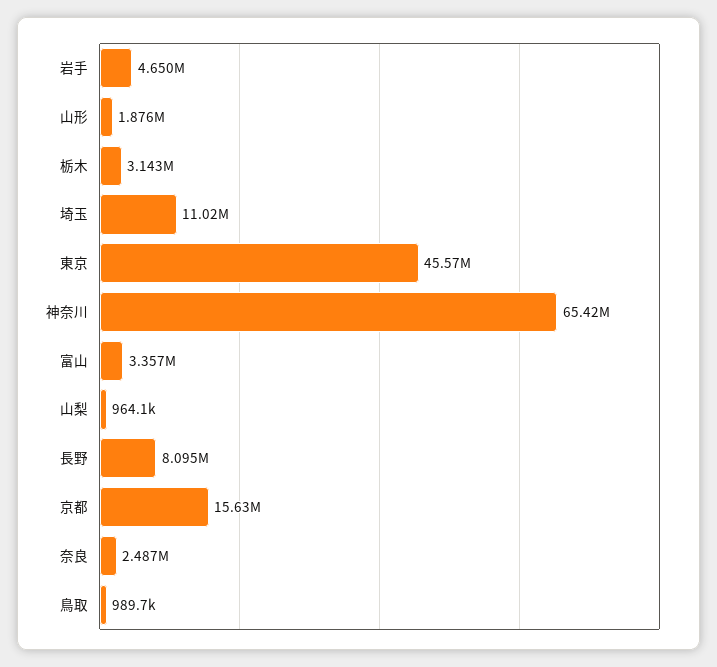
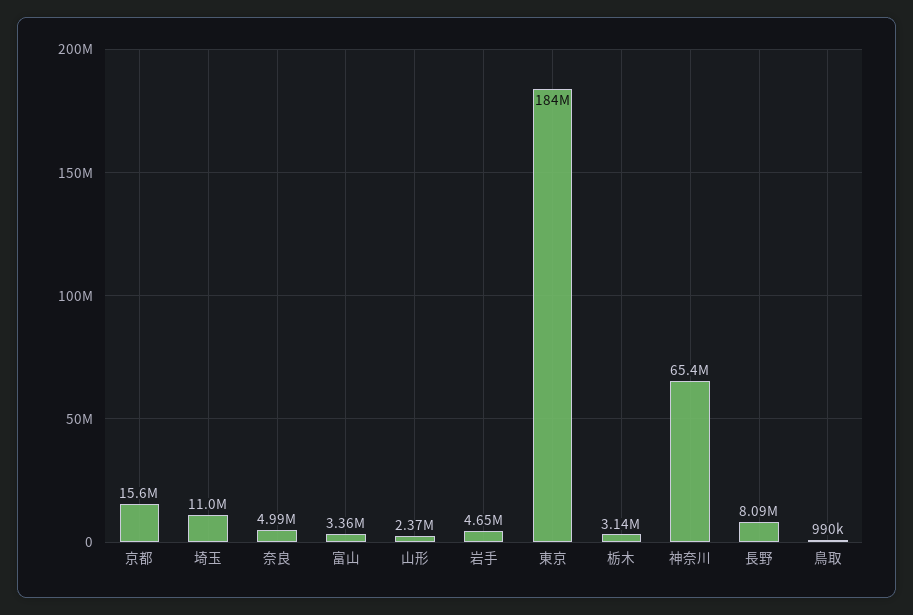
山形: 1876000 -> 2370000
東京: 45570000 -> 184000000
山梨: 964100 -> none
奈良: 2487000 -> 4990000

